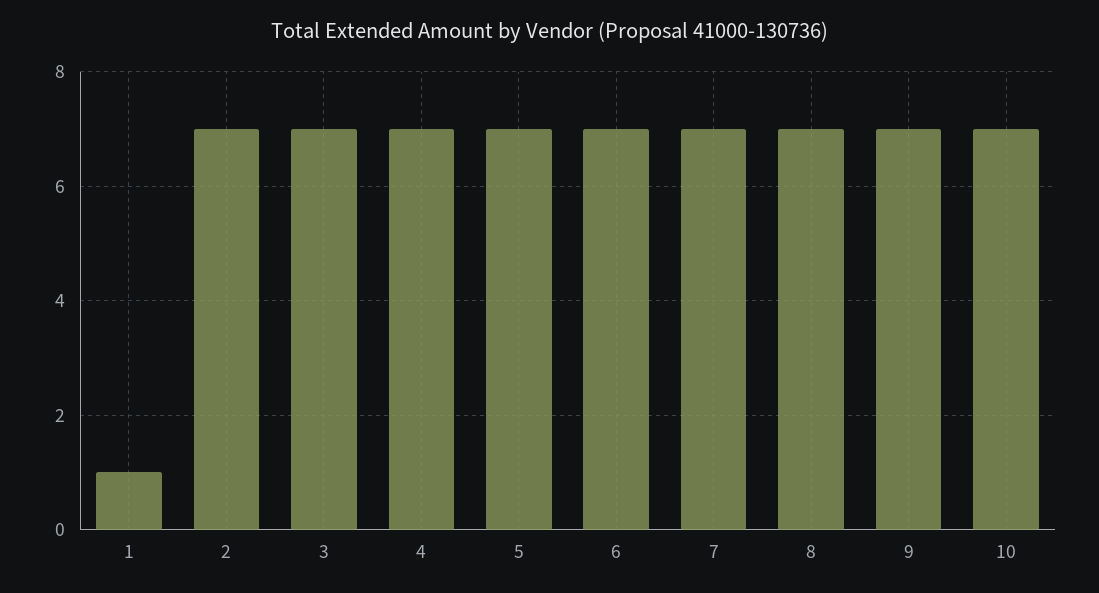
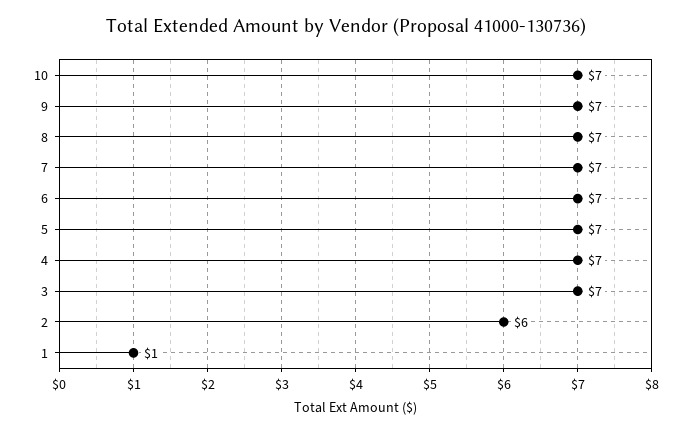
2: 7 -> 6

